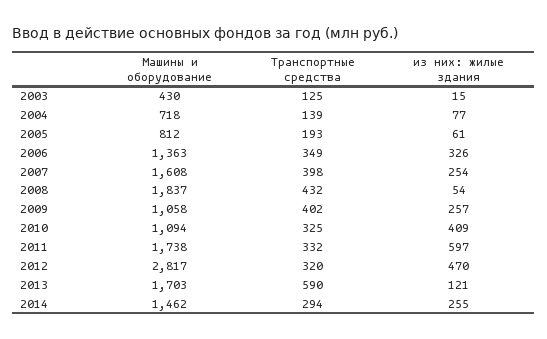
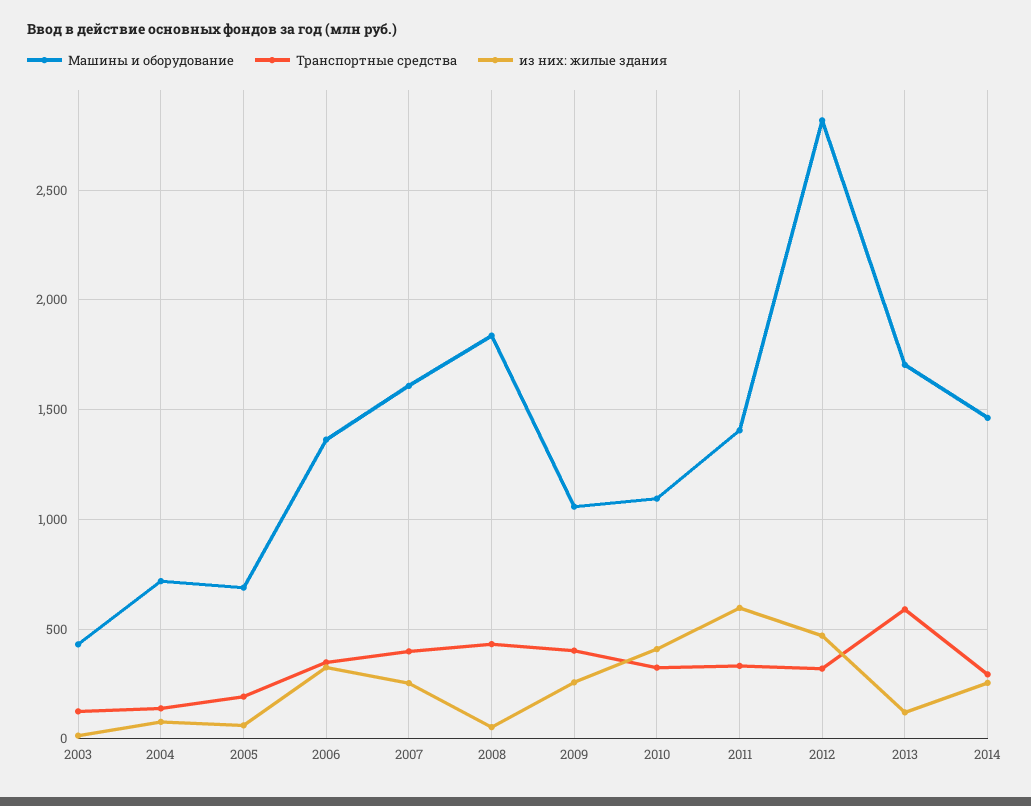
Машины и оборудование, 2005: 812 -> 700
Машины и оборудование, 2011: 1738 -> 1400

